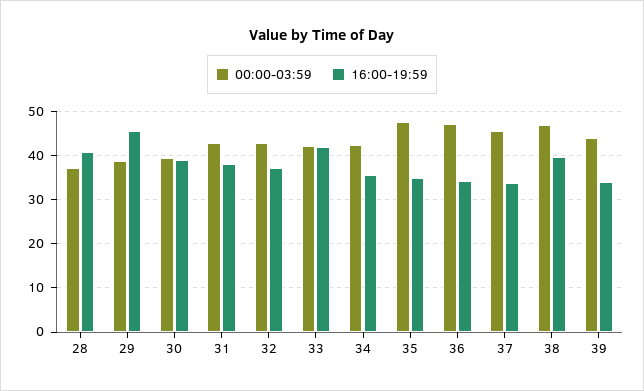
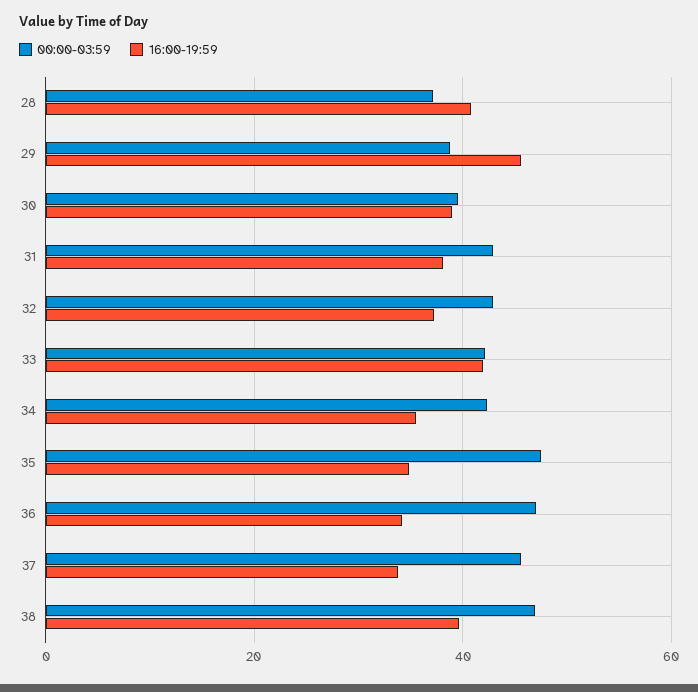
00:00-03:59, 39: 44 -> none
16:00-19:59, 39: 34 -> none

